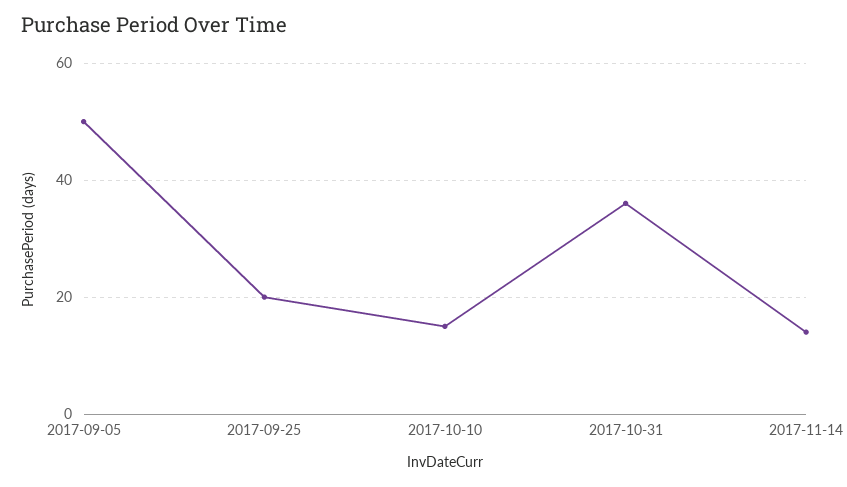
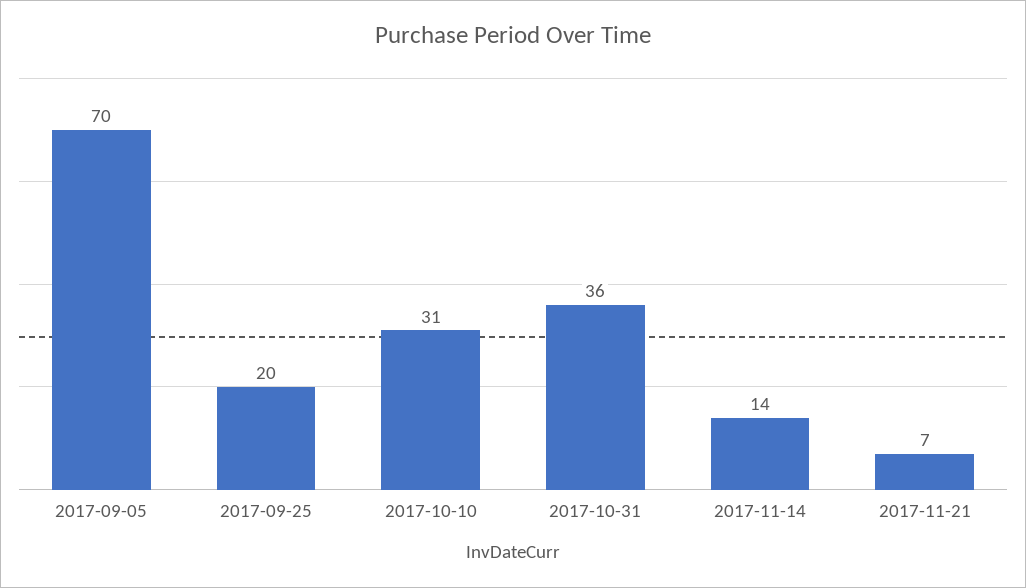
2017-09-05: 50 -> 70
2017-10-10: 15 -> 31
2017-11-21: none -> 7

